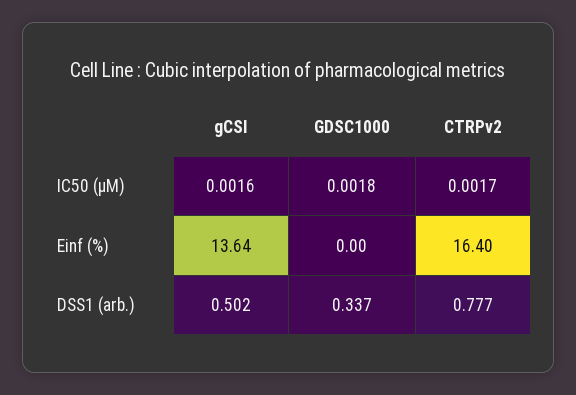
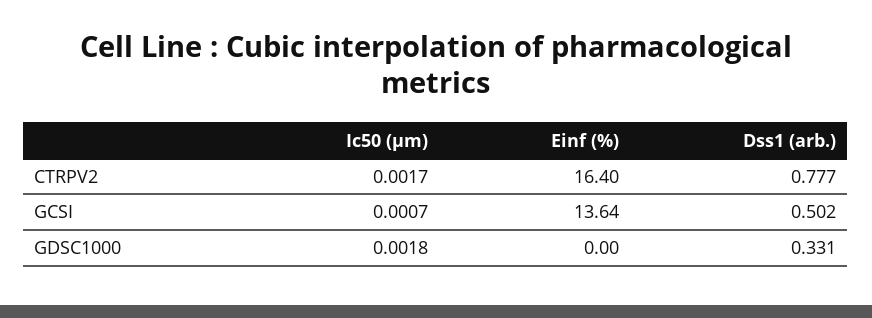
gCSI, IC50 (µM): 0.0016 -> 0.0007
GDSC1000, DSS1 (arb.): 0.337 -> 0.331

